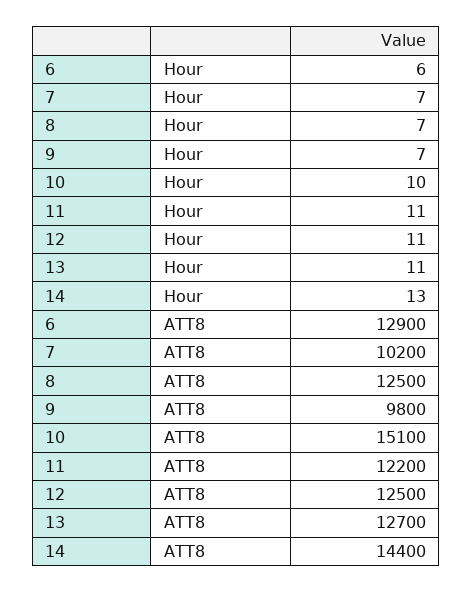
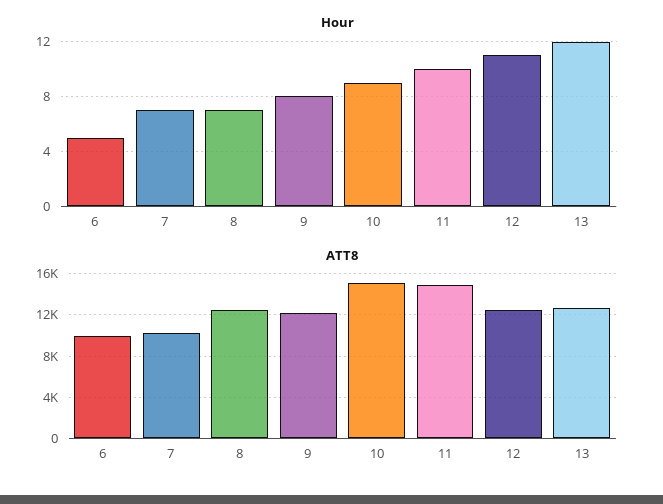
Hour, 6: 6 -> 5
Hour, 9: 7 -> 8
Hour, 10: 10 -> 9
Hour, 11: 11 -> 10
Hour, 13: 11 -> 12
Hour, 14: 13 -> none
ATT8, 6: 12900 -> 10000
ATT8, 9: 9800 -> 12000
ATT8, 11: 12200 -> 15000
ATT8, 14: 14400 -> none

